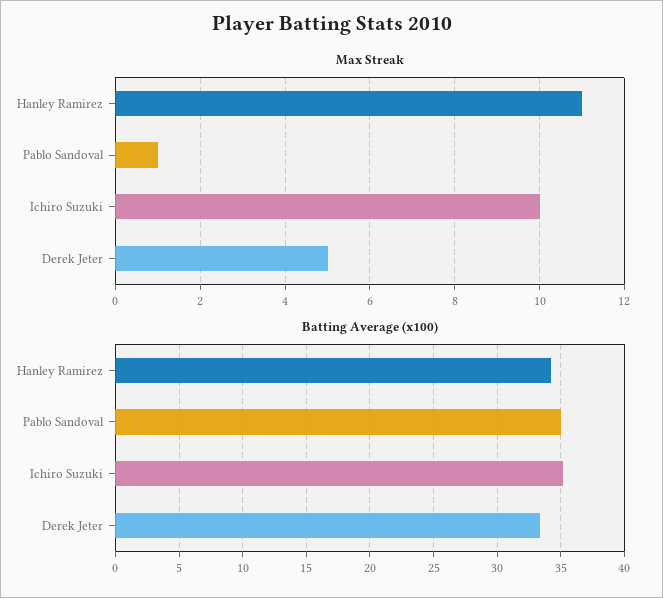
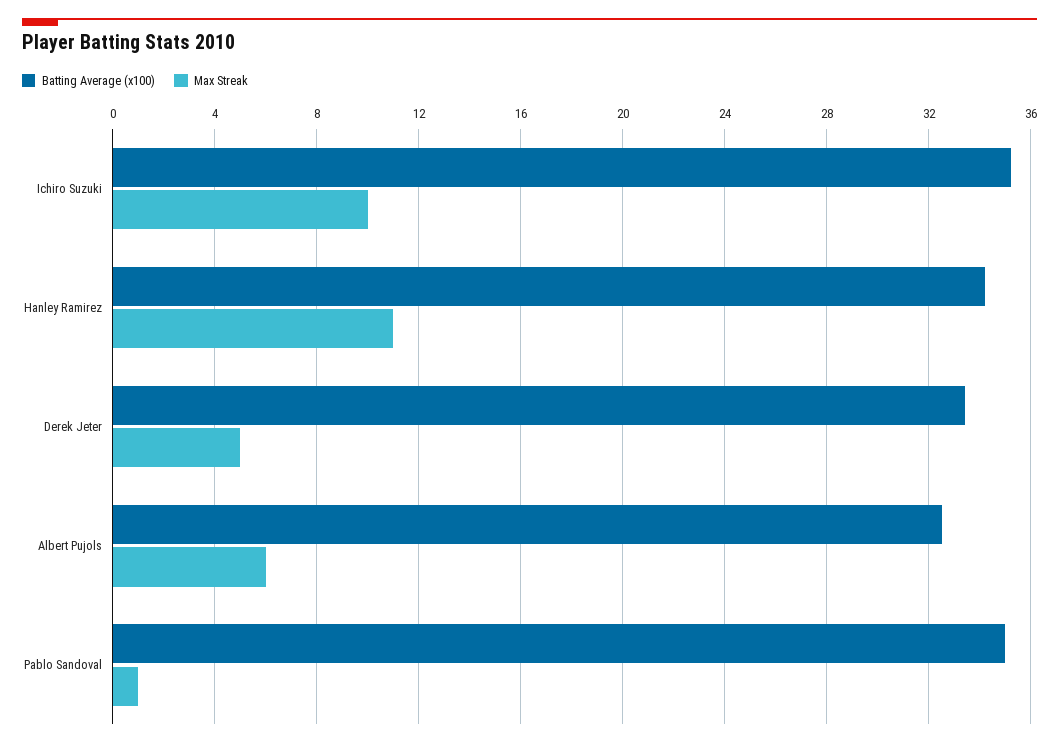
Batting Average (x100), Albert Pujols: none -> 32.5
Max Streak, Albert Pujols: none -> 6

